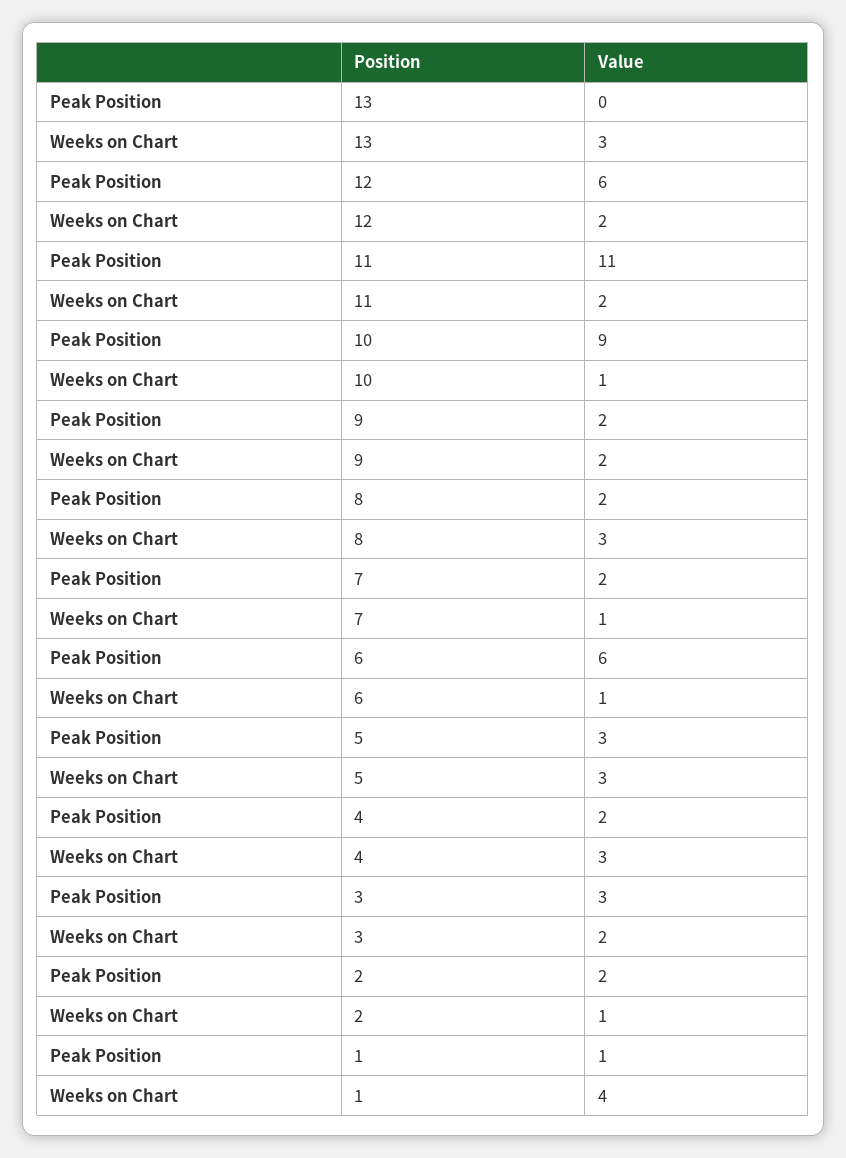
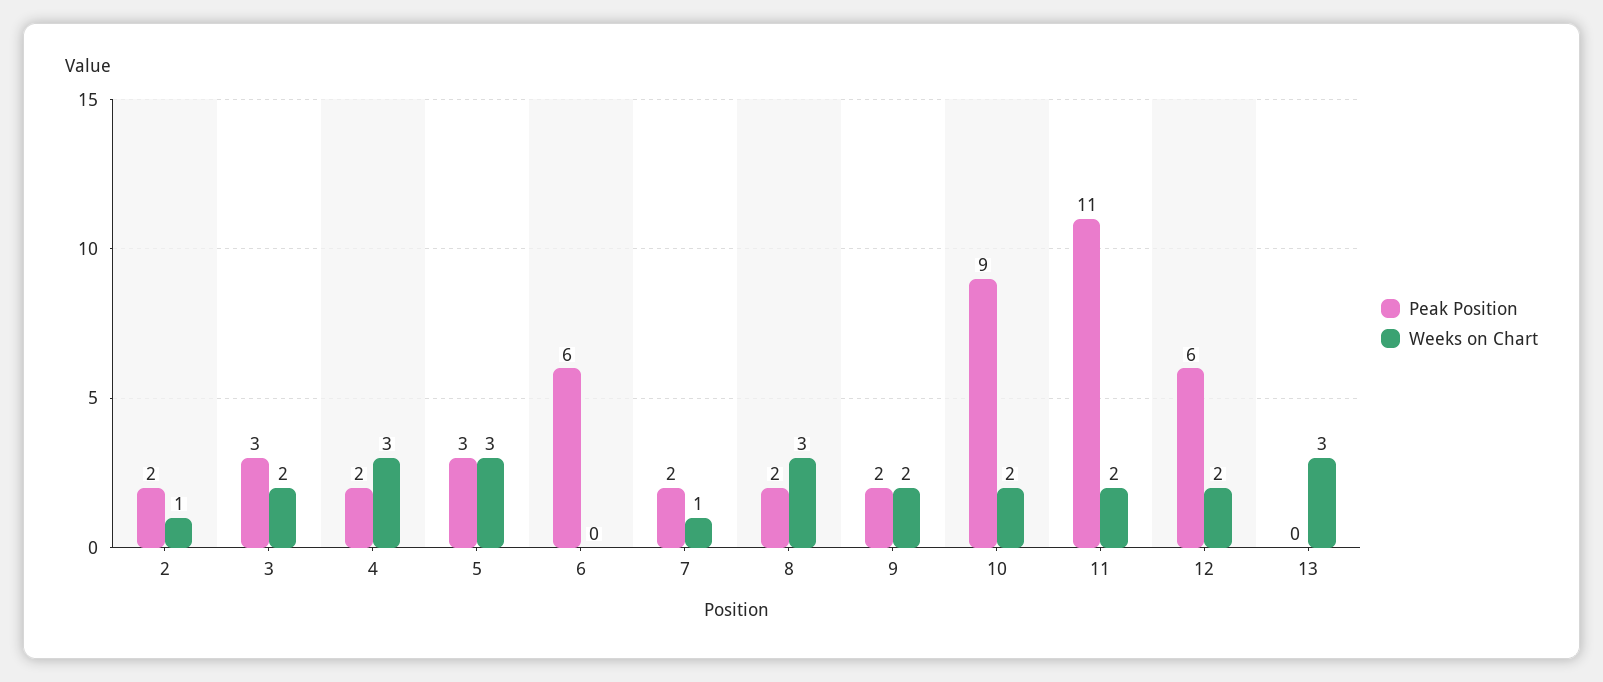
Weeks on Chart, 10: 1 -> 2
Weeks on Chart, 6: 1 -> 0
Peak Position, 1: 1 -> none
Weeks on Chart, 1: 4 -> none

